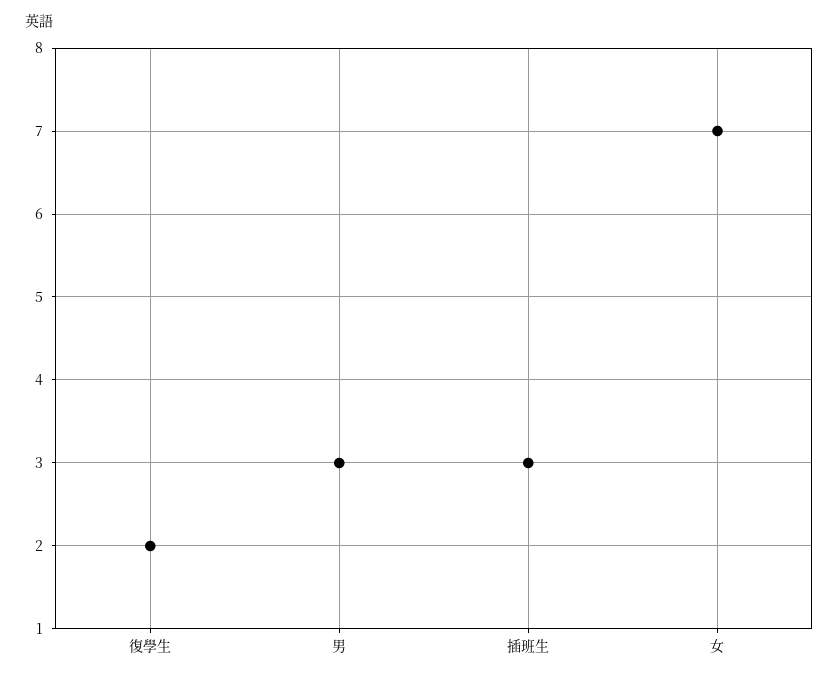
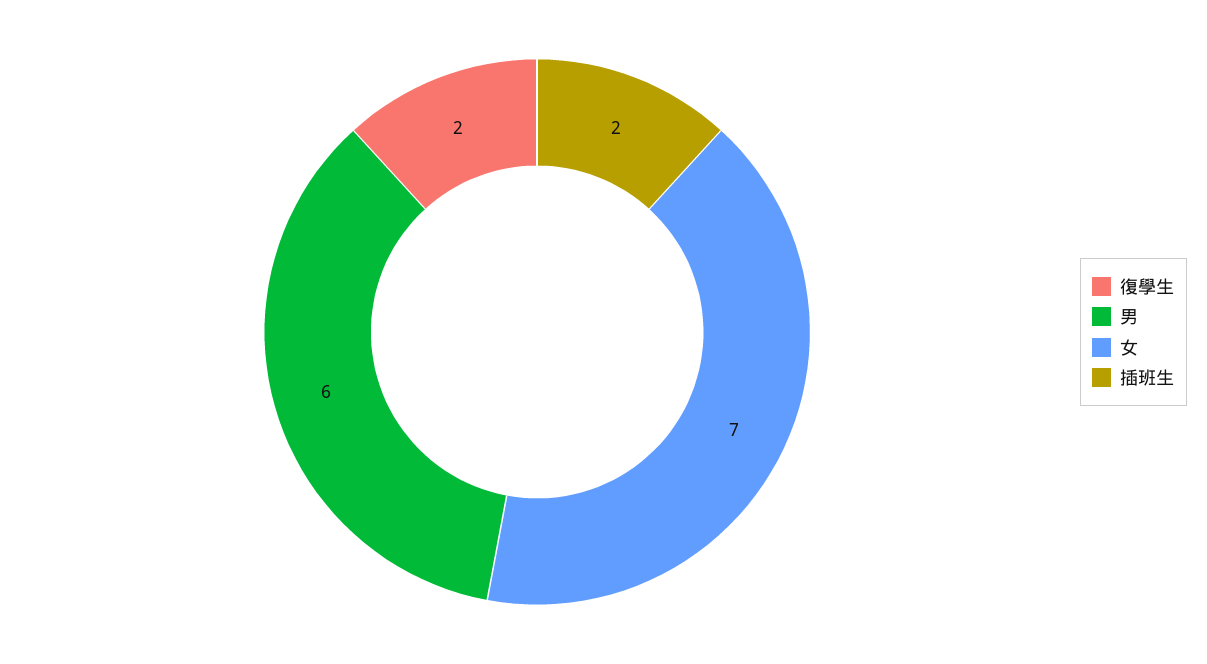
男: 3 -> 6
插班生: 3 -> 2

